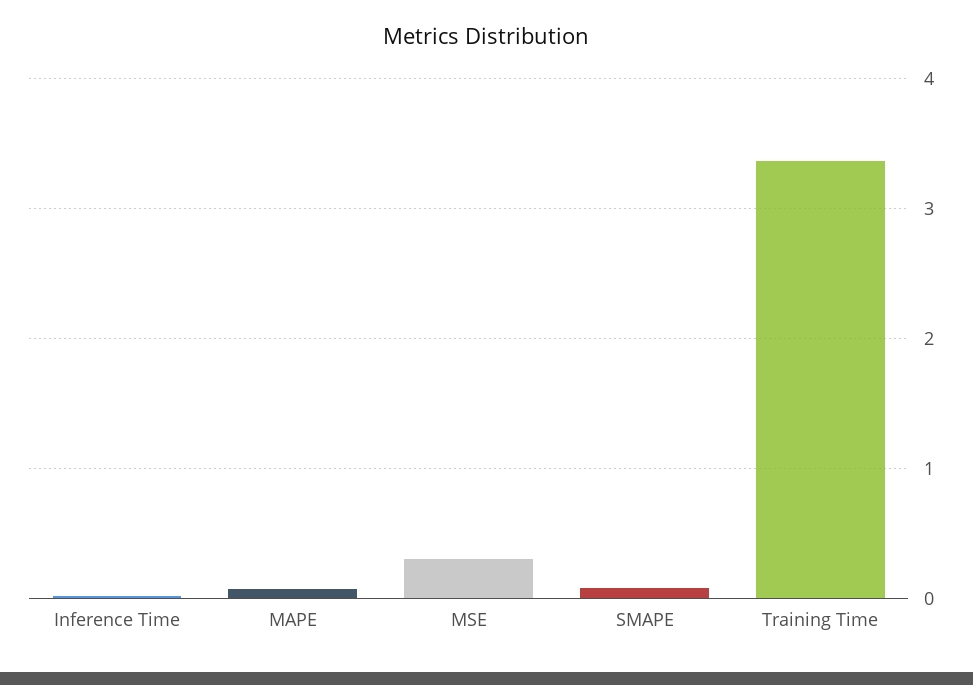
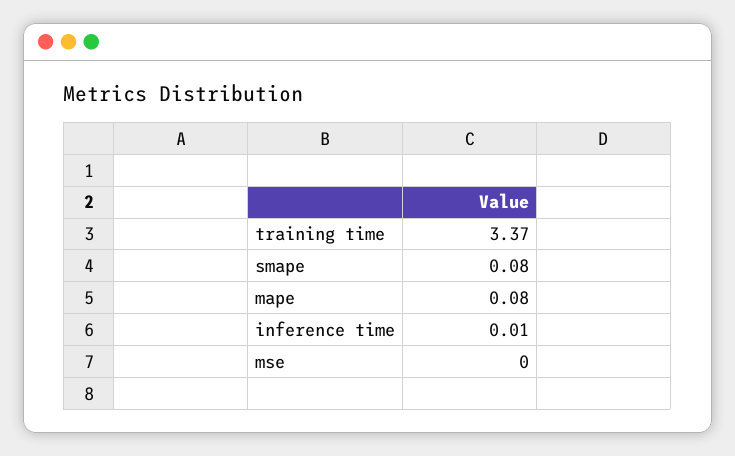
MSE: 0.3 -> 0

